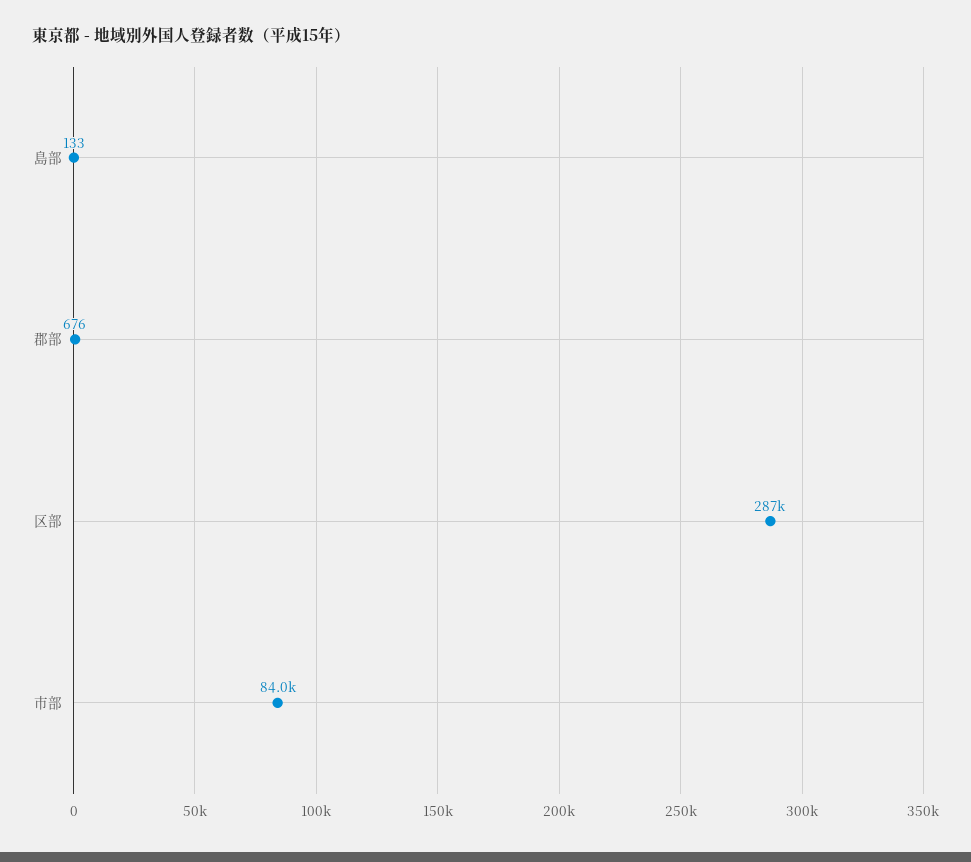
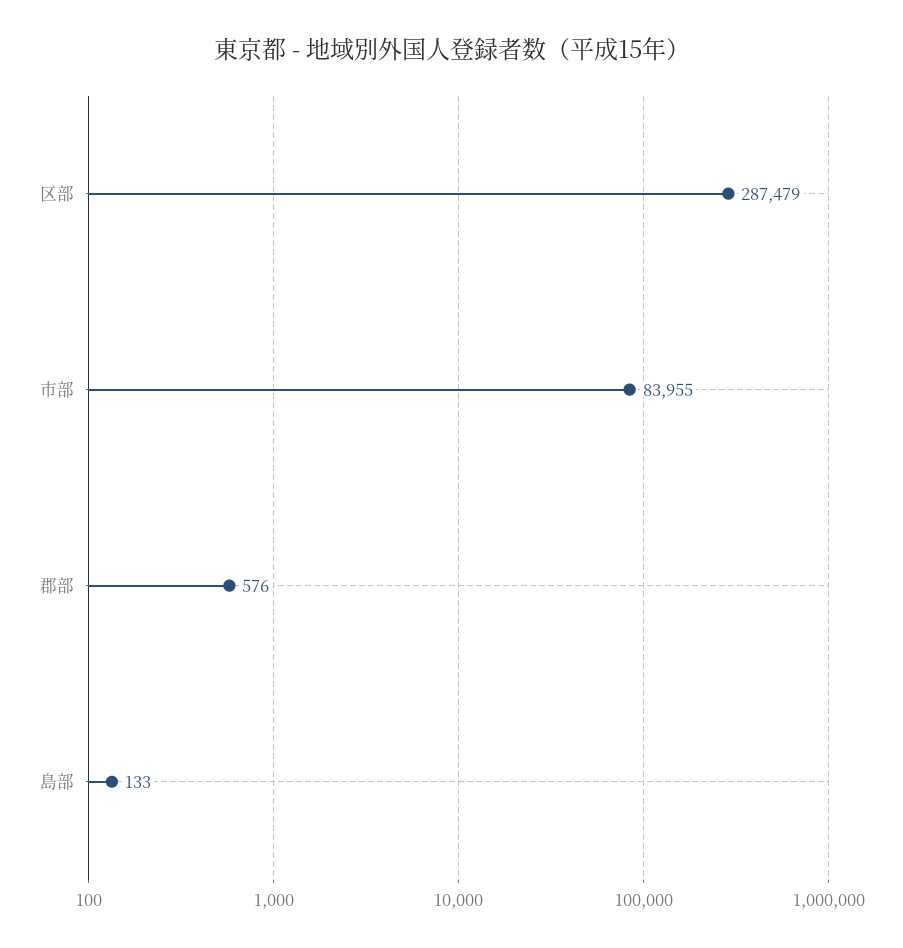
郡部: 676 -> 576

